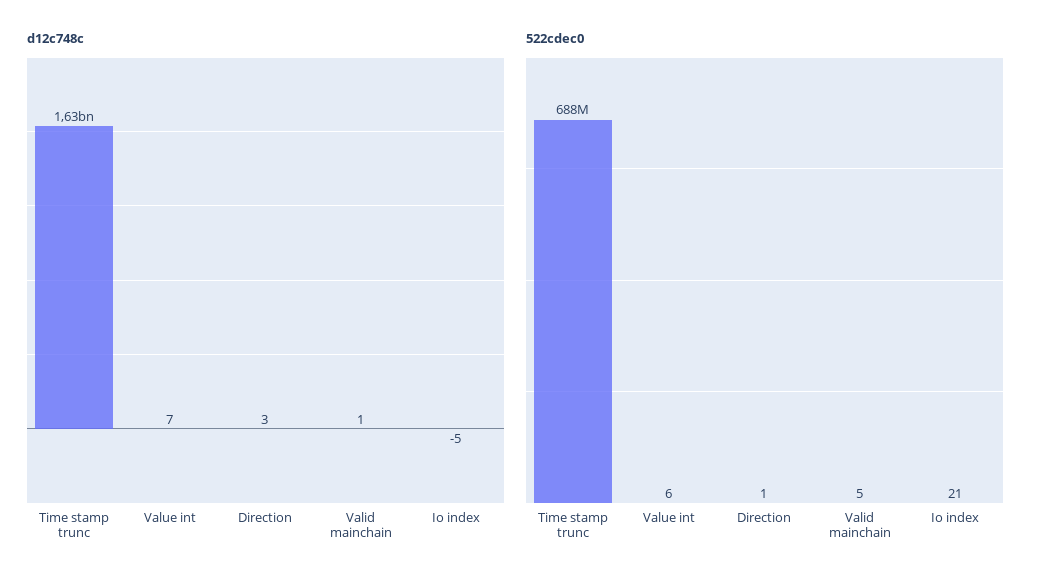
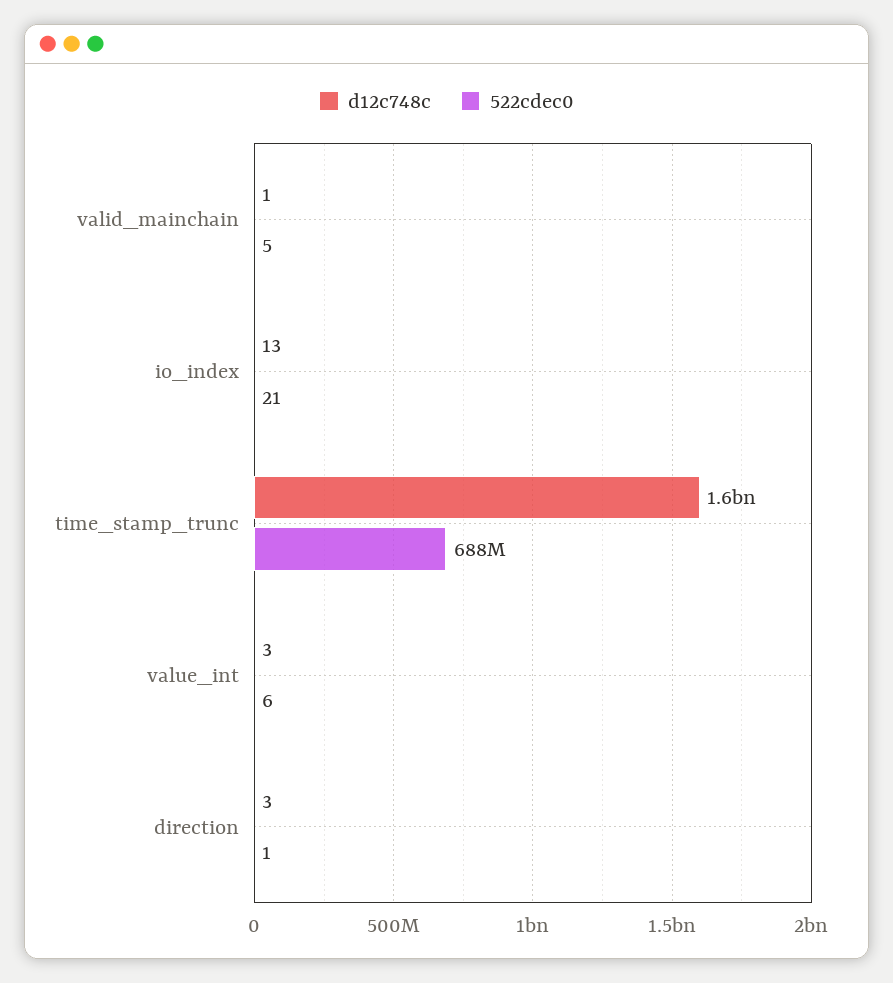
d12c748c, Value int: 7 -> 3
d12c748c, Io index: -5 -> 13

